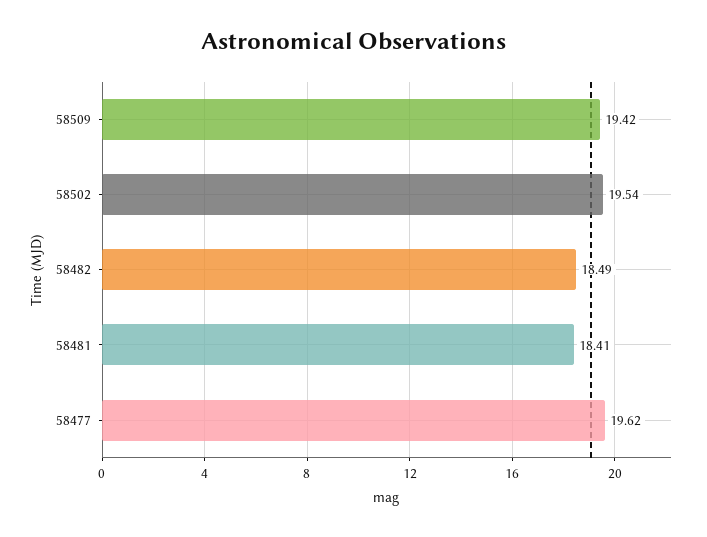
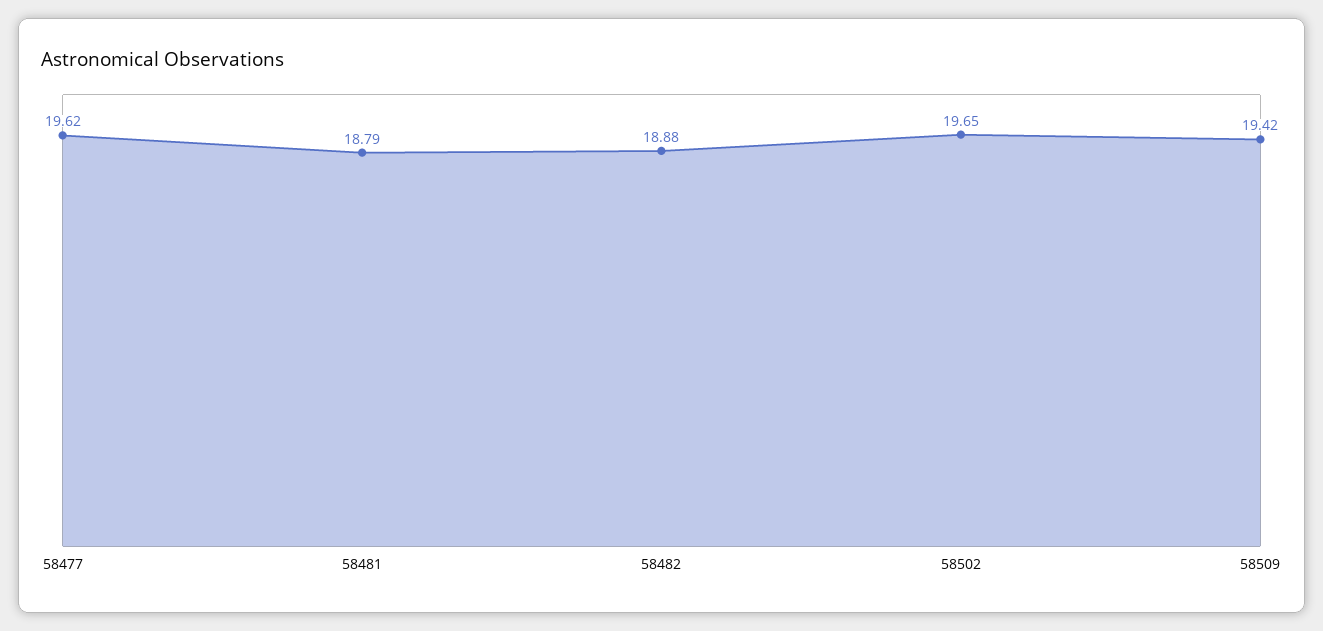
58502: 19.54 -> 19.65
58482: 18.49 -> 18.88
58481: 18.41 -> 18.79

